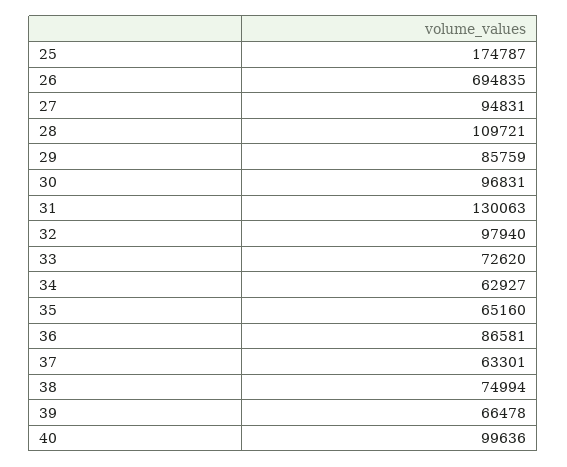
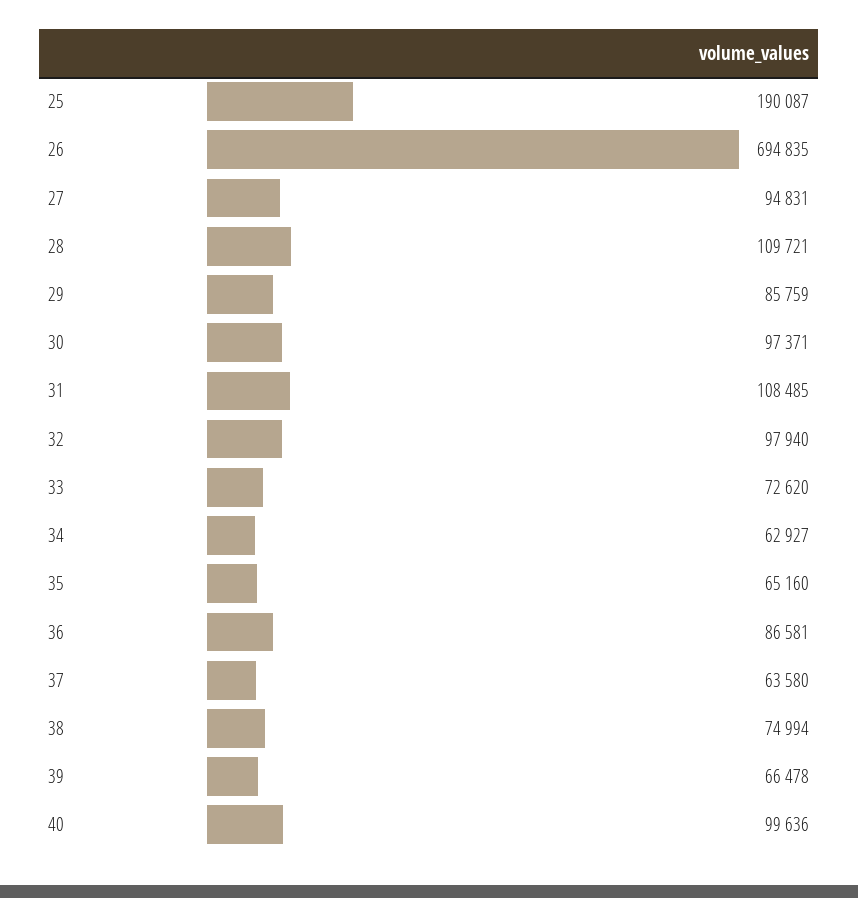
25: 174787 -> 190087
30: 96831 -> 97371
31: 130063 -> 108485
37: 63301 -> 63580

